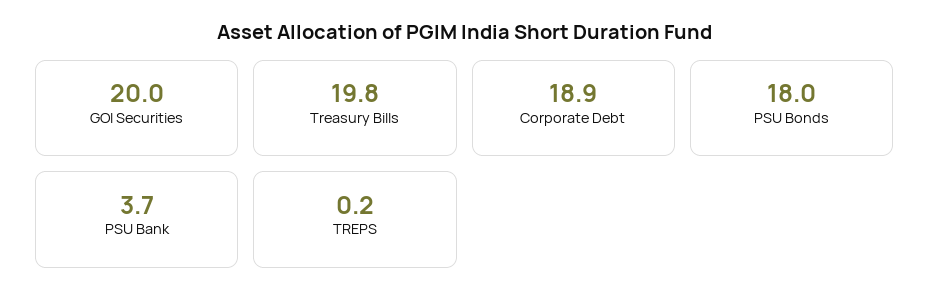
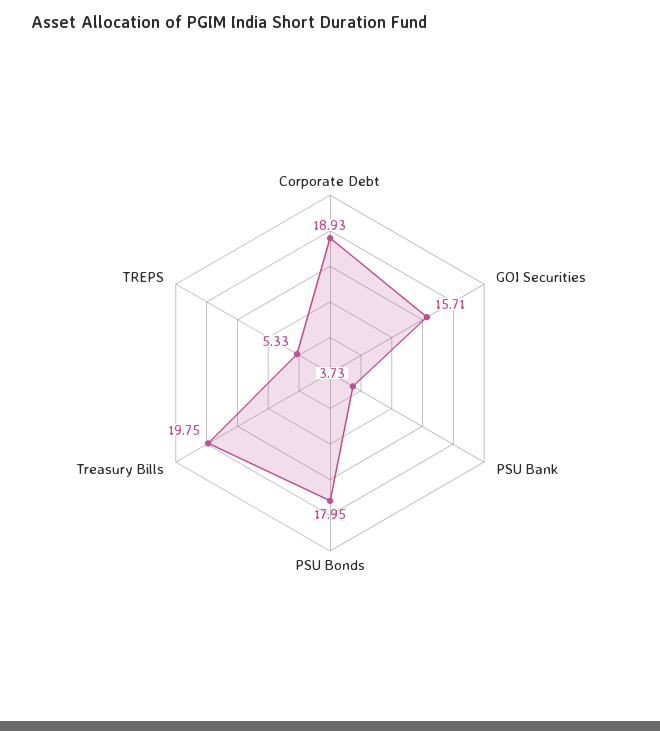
GOI Securities: 20 -> 15.71
TREPS: 0.2 -> 5.33

